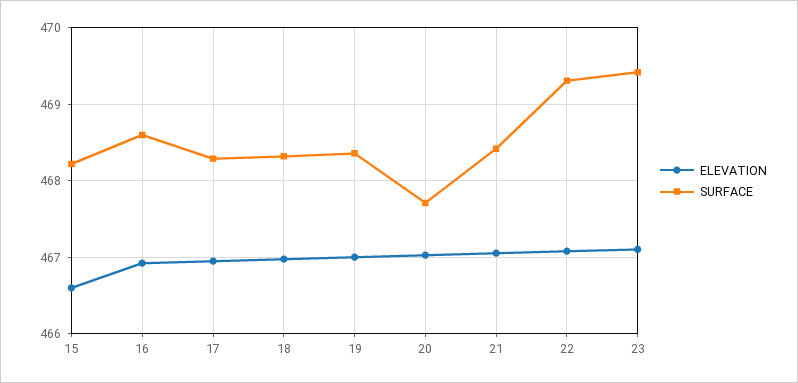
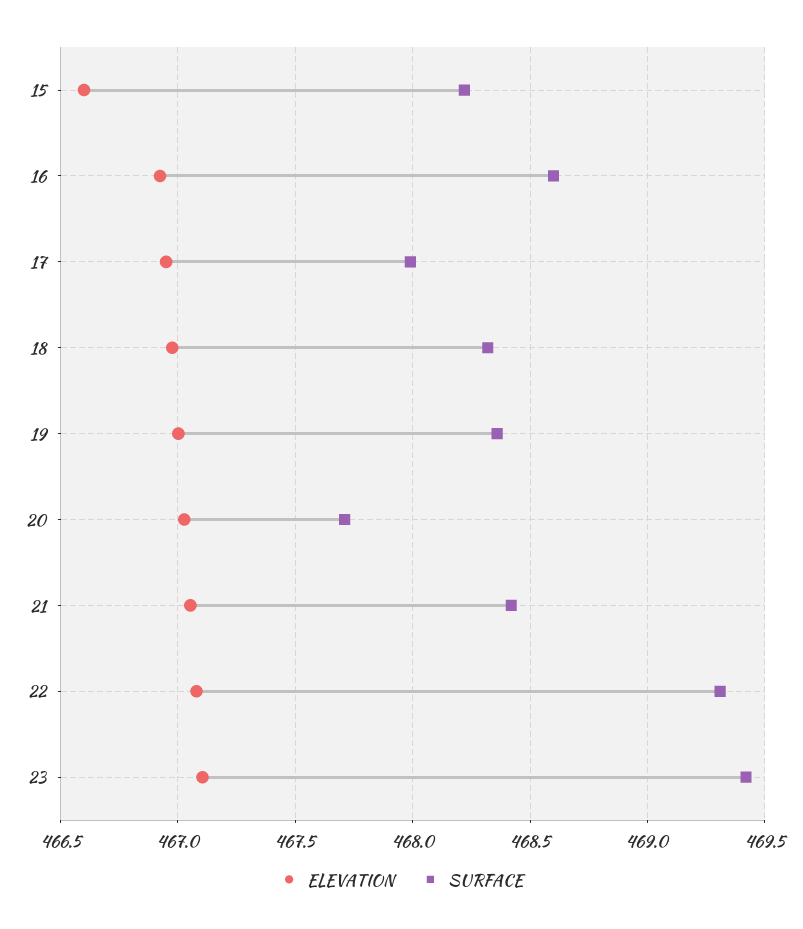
SURFACE, 17: 468.3 -> 468

